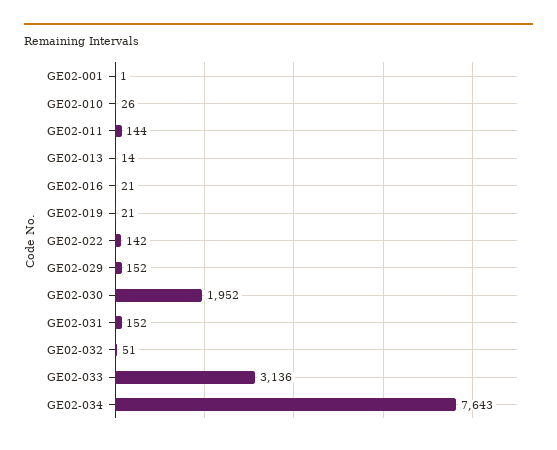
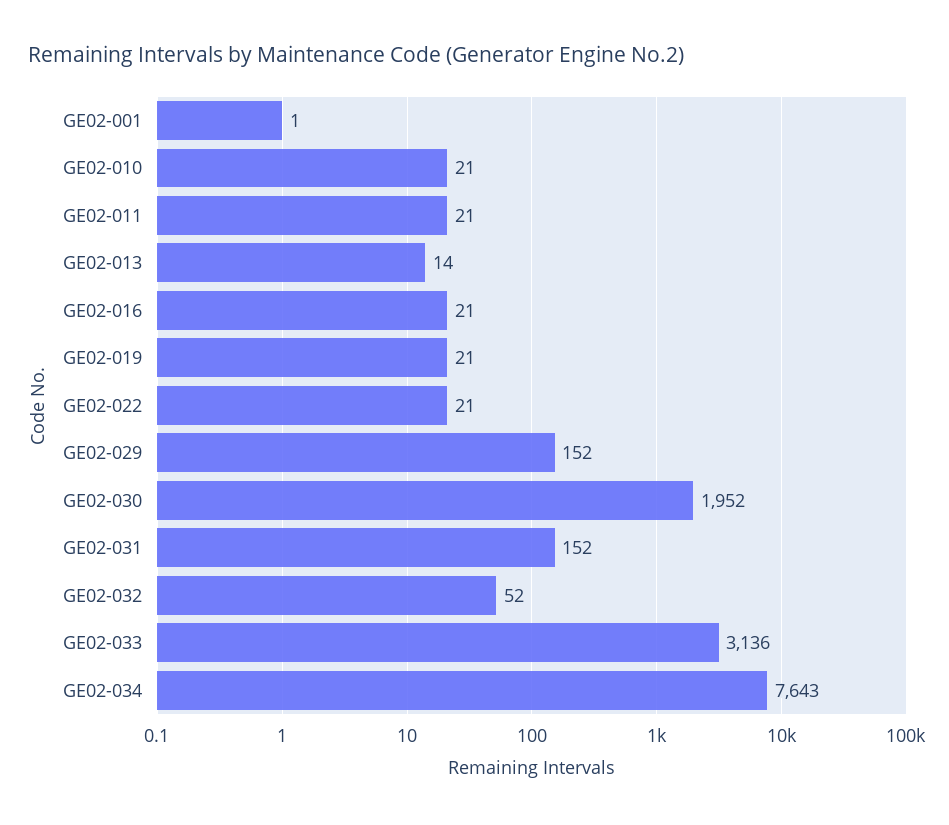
GE02-010: 26 -> 21
GE02-011: 144 -> 21
GE02-022: 142 -> 21
GE02-032: 51 -> 52

